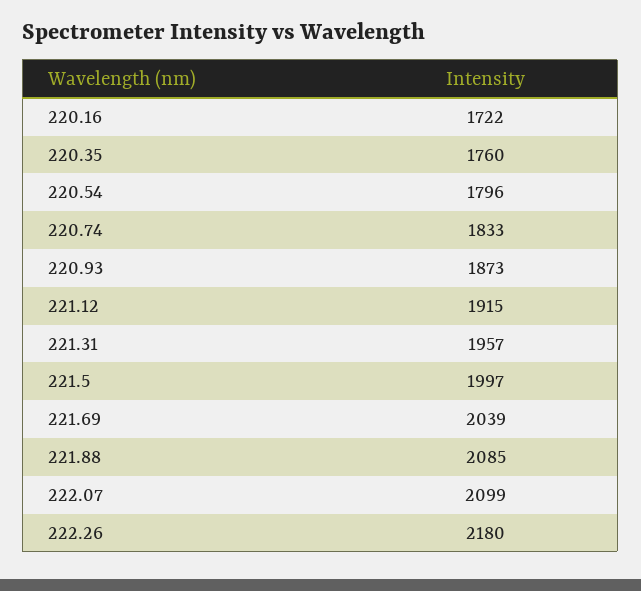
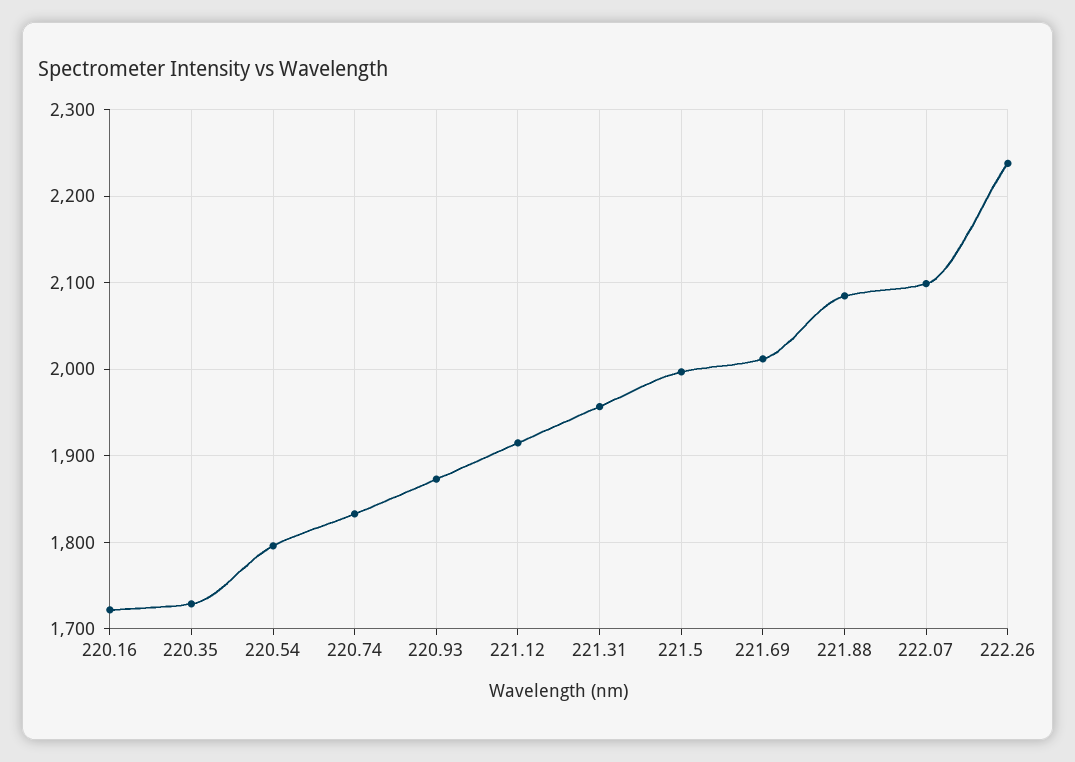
220.35: 1760 -> 1730
221.69: 2039 -> 2010
222.26: 2180 -> 2240

